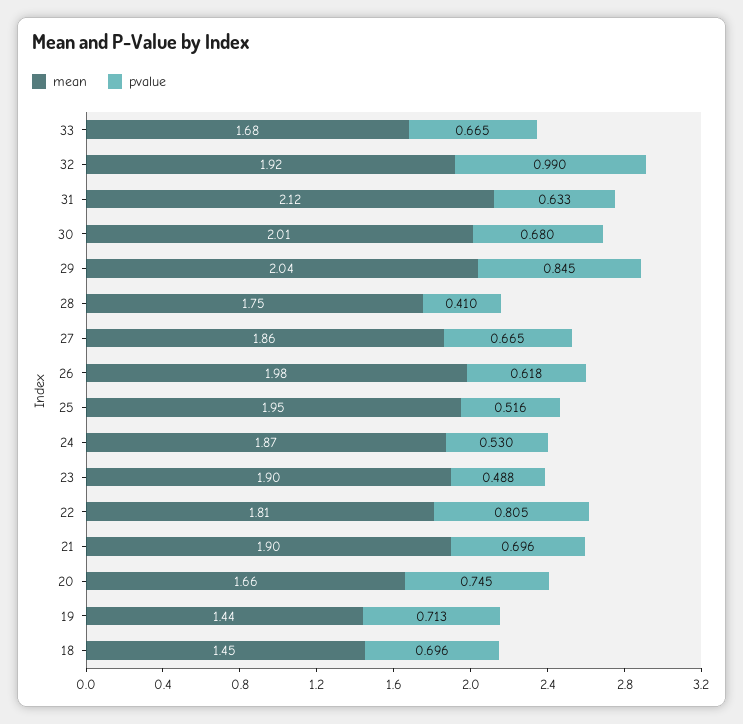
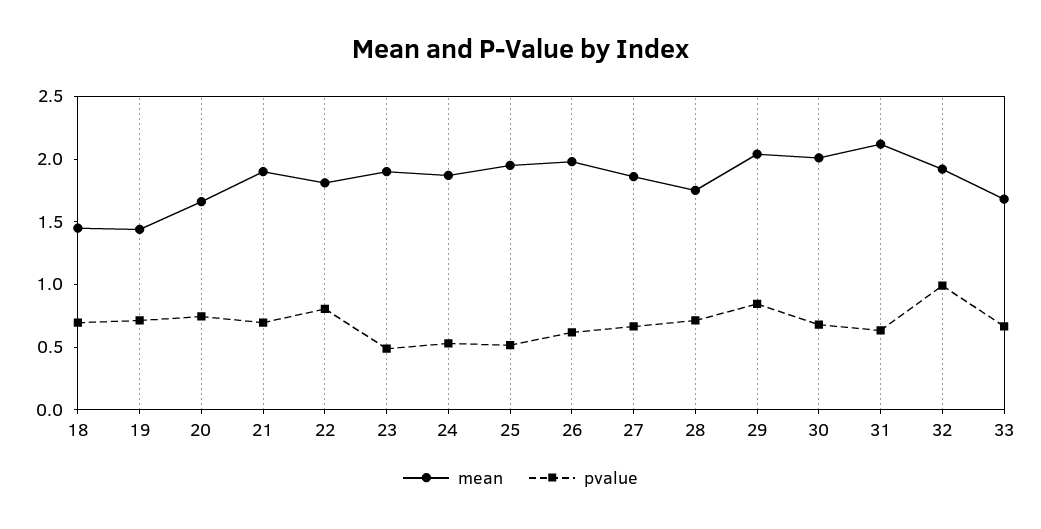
pvalue, 28: 0.41 -> 0.7

